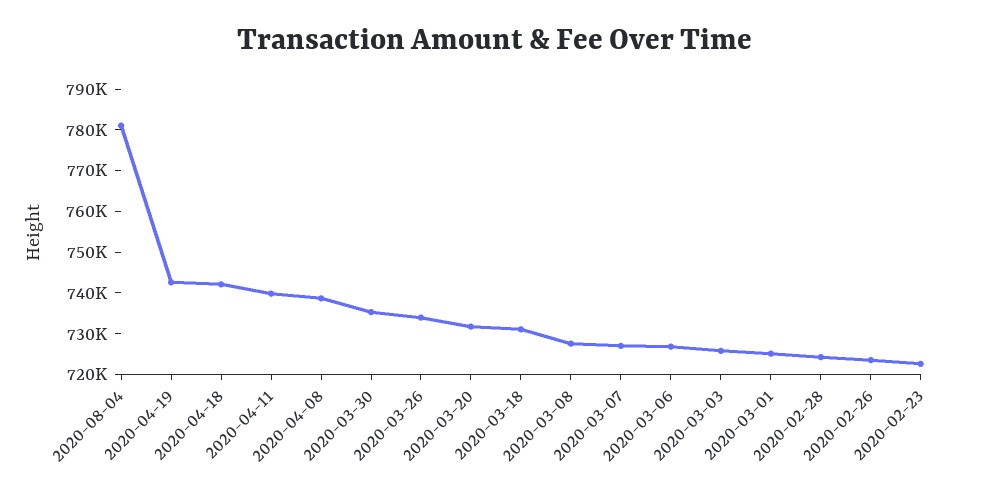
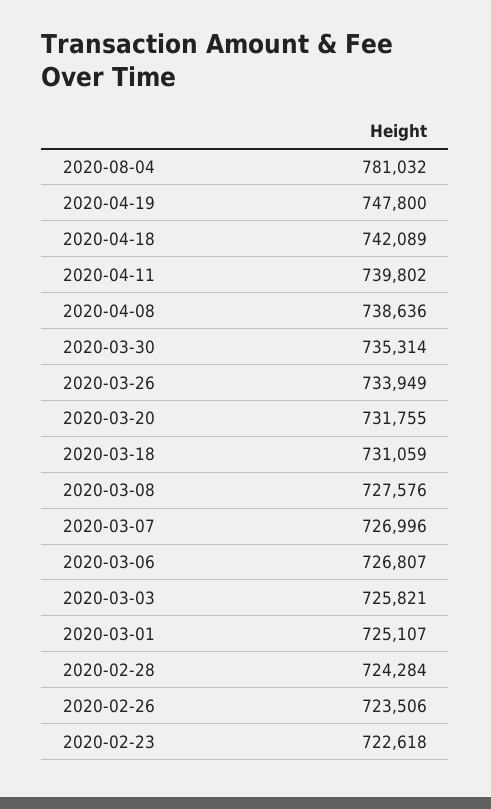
2020-04-19: 742000 -> 747800

